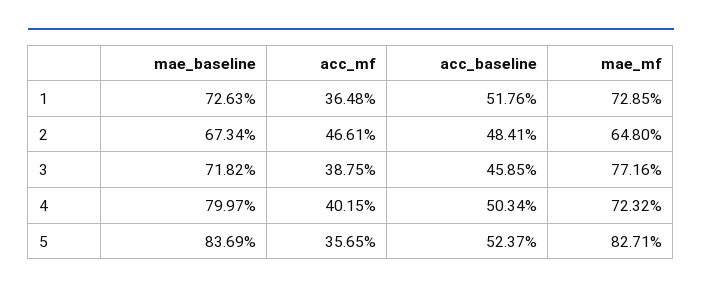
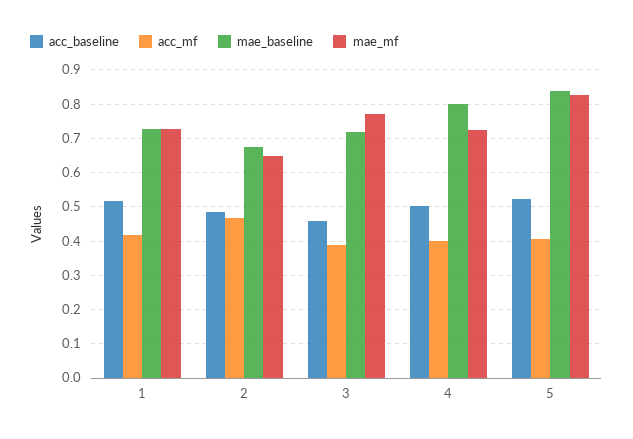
acc_mf, 1: 0.3648 -> 0.42
acc_mf, 5: 0.3565 -> 0.4

